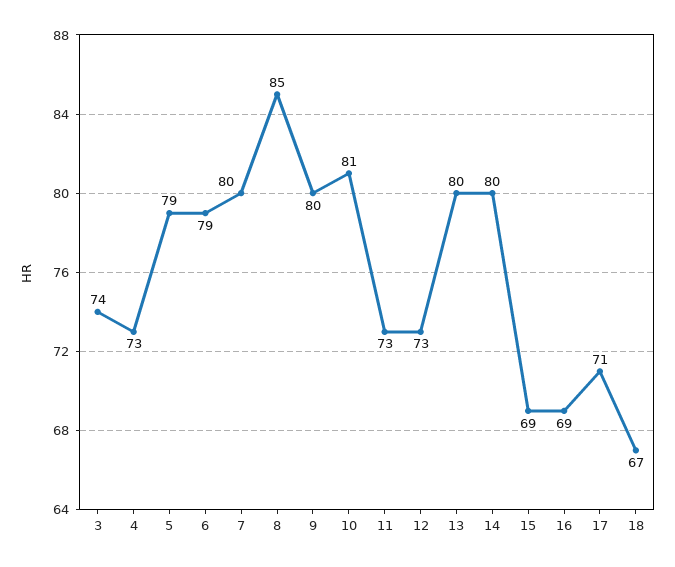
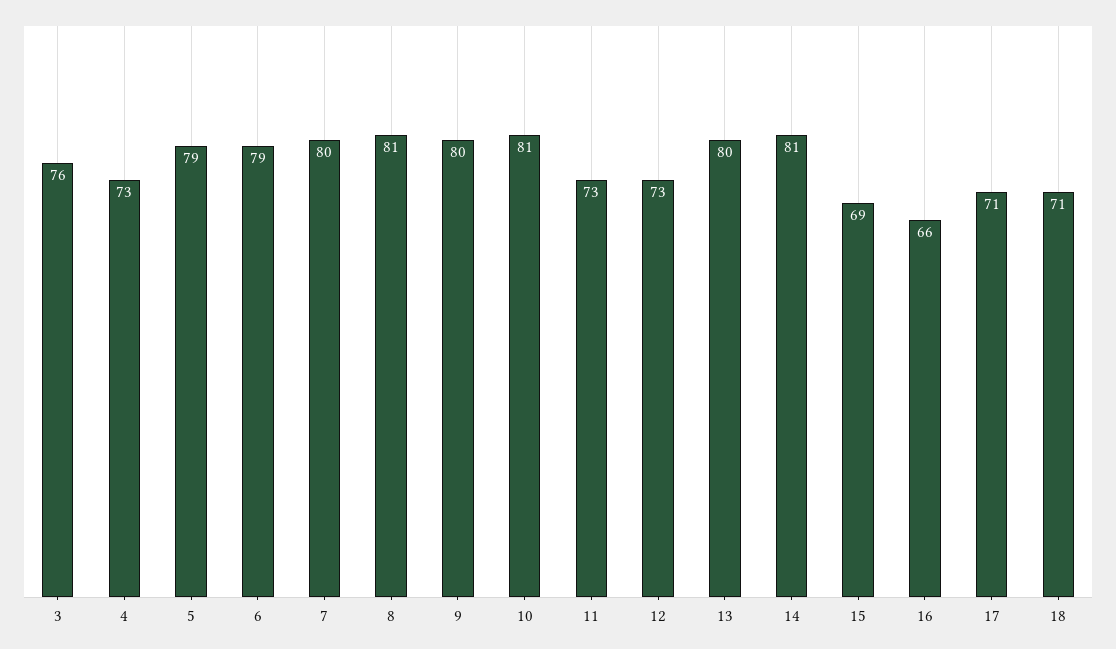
3: 74 -> 76
8: 85 -> 81
14: 80 -> 81
16: 69 -> 66
18: 67 -> 71

